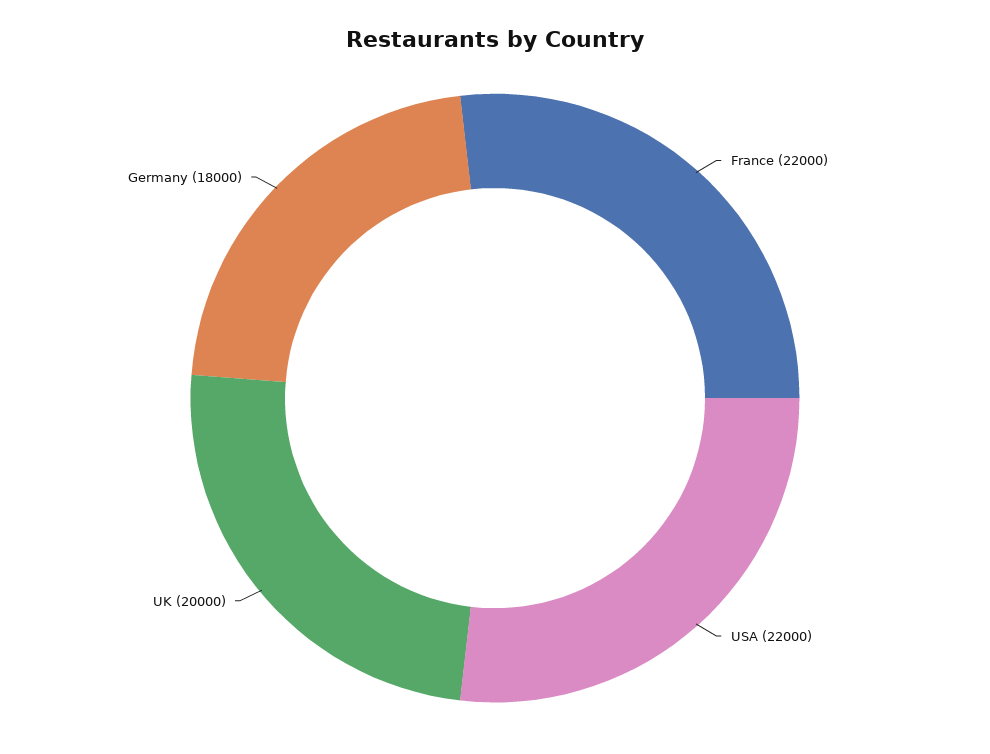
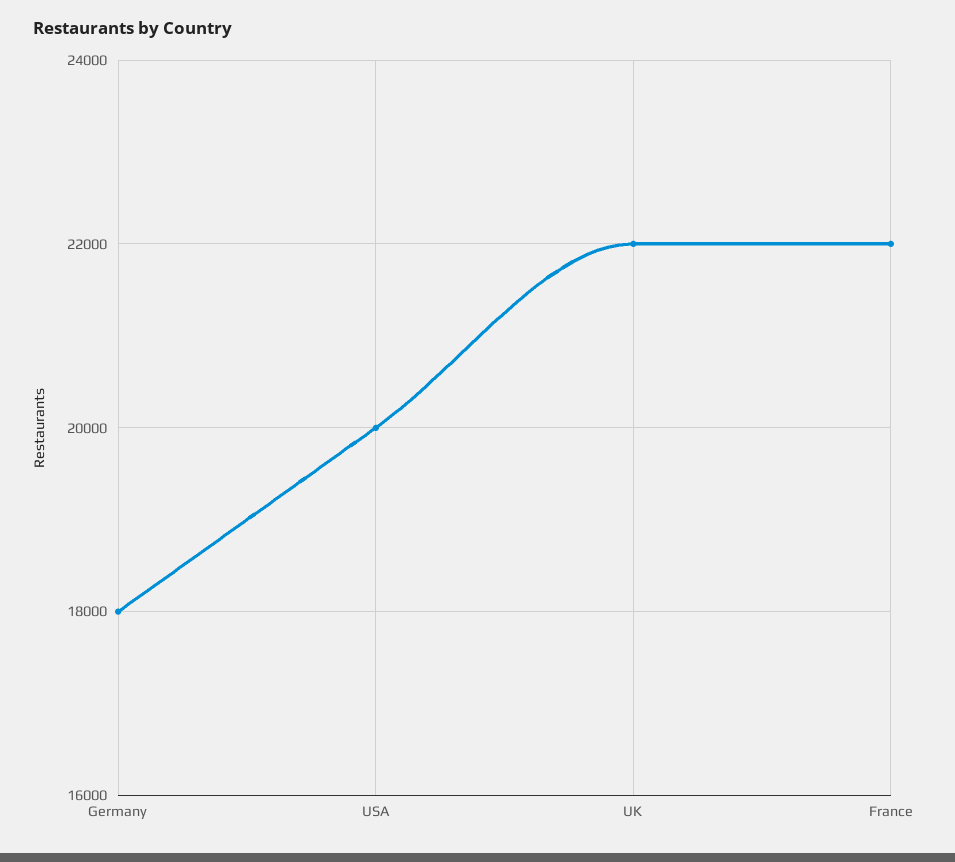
USA: 22000 -> 20000
UK: 20000 -> 22000

